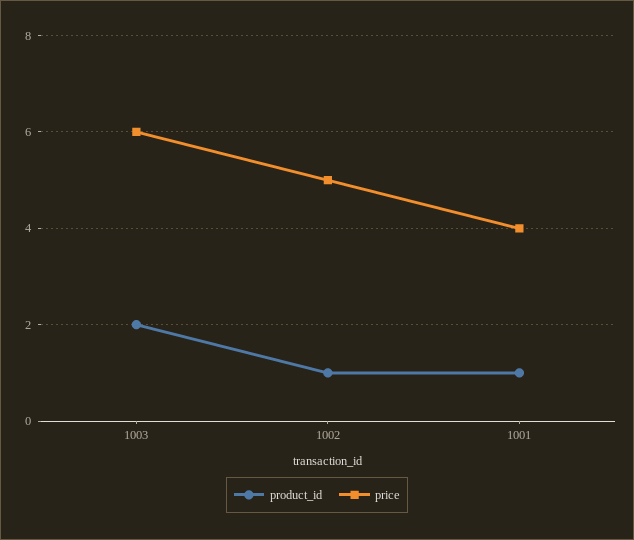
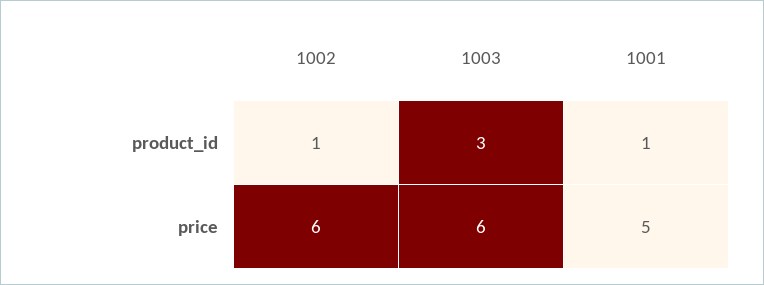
product_id, 1003: 2 -> 3
price, 1002: 5 -> 6
price, 1001: 4 -> 5

